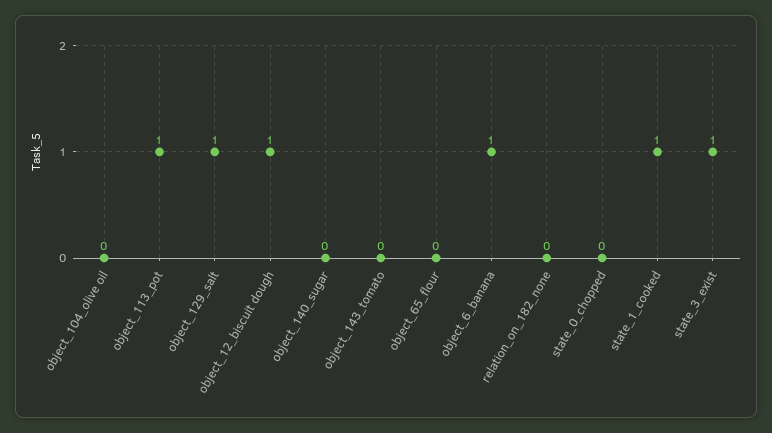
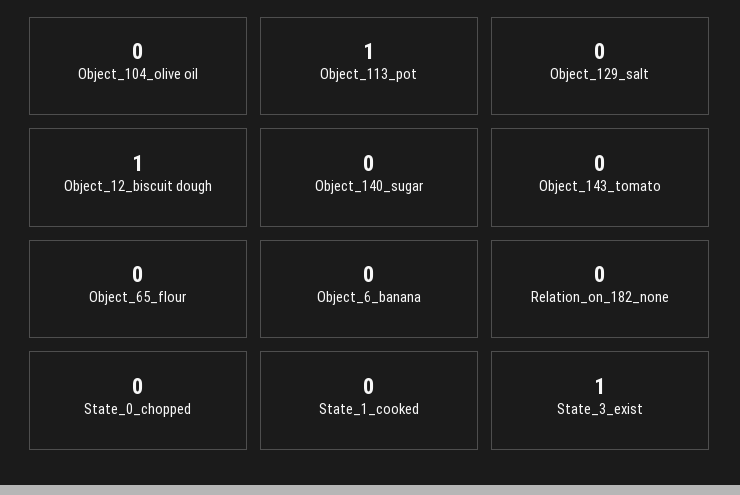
object_129_salt: 1 -> 0
object_6_banana: 1 -> 0
state_1_cooked: 1 -> 0

